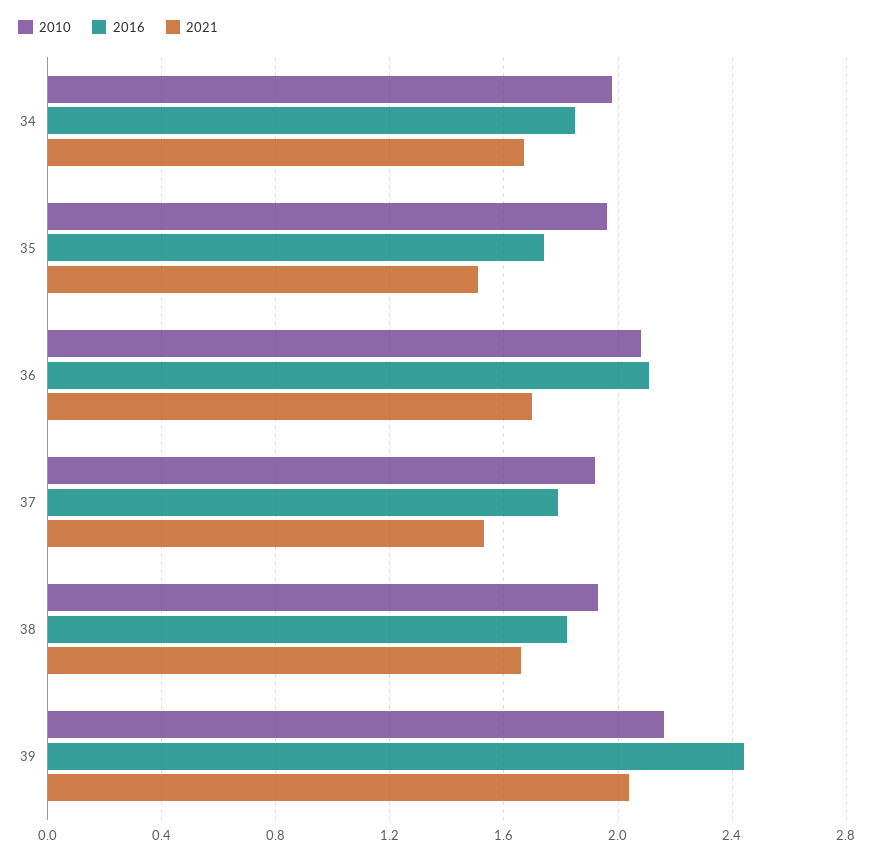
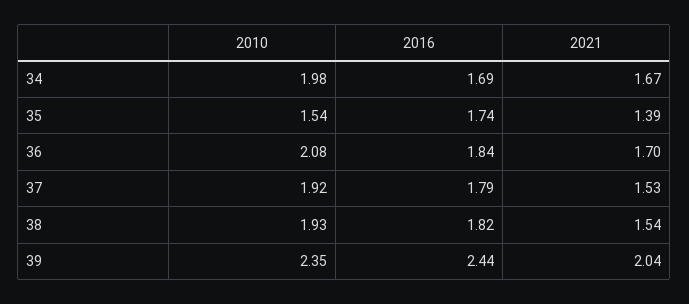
2016, 34: 1.85 -> 1.69
2010, 35: 1.95 -> 1.54
2021, 35: 1.5 -> 1.39
2016, 36: 2.1 -> 1.84
2021, 38: 1.65 -> 1.54
2010, 39: 2.15 -> 2.35

